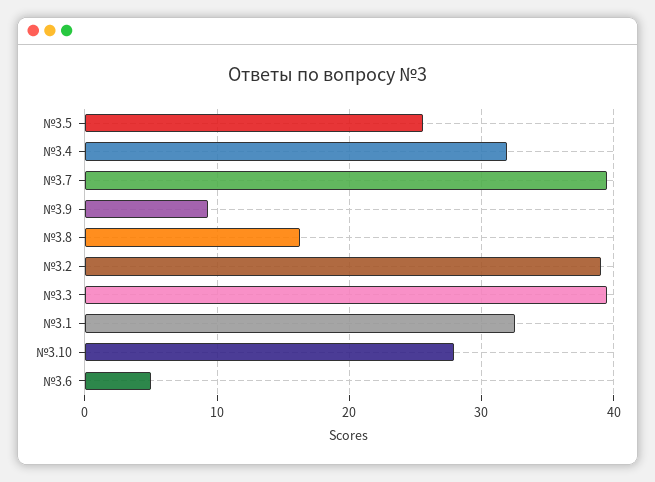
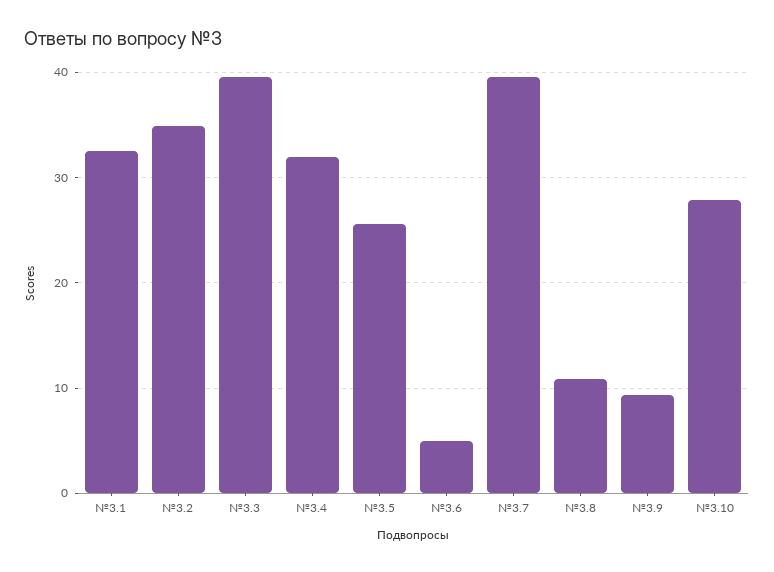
№3.8: 16 -> 11
№3.2: 39 -> 35

